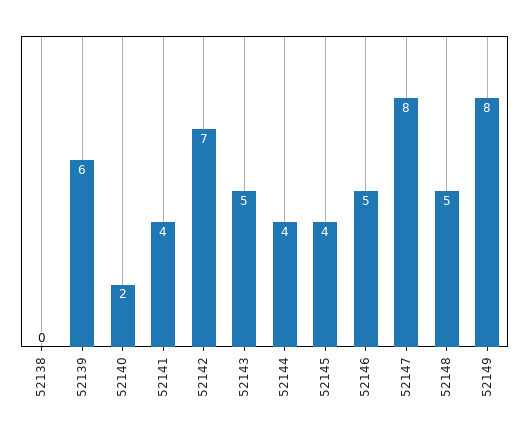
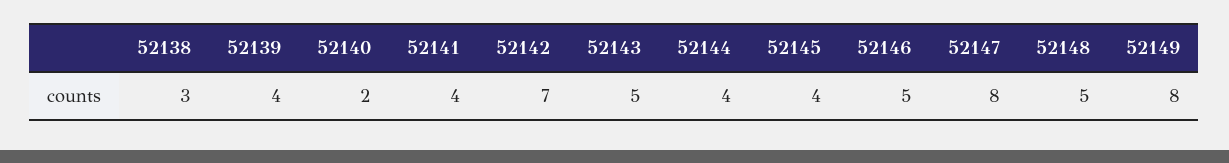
52138: 0 -> 3
52139: 6 -> 4

